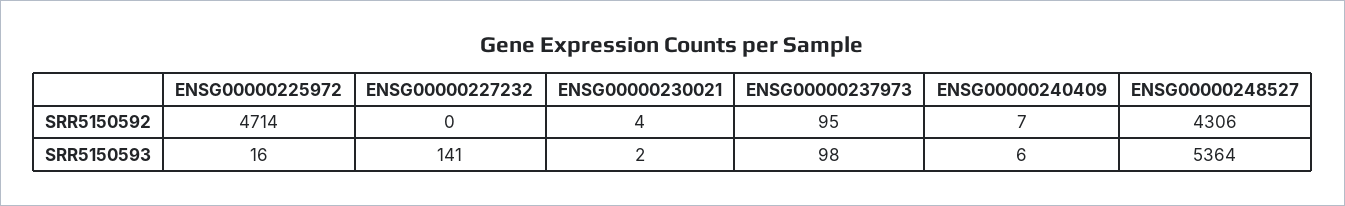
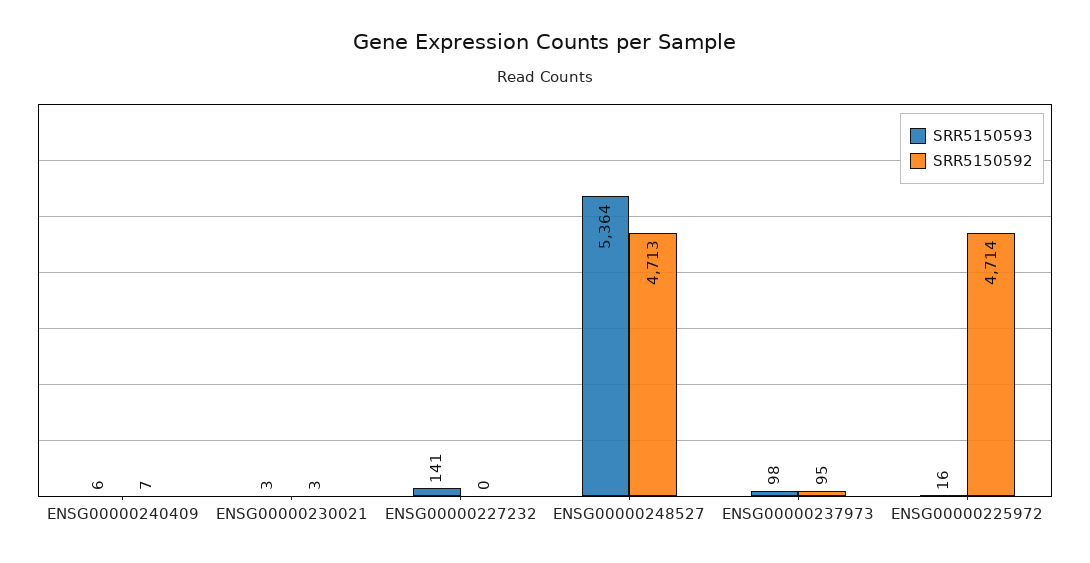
SRR5150592, ENSG00000230021: 4 -> 3
SRR5150592, ENSG00000248527: 4306 -> 4713
SRR5150593, ENSG00000230021: 2 -> 3

